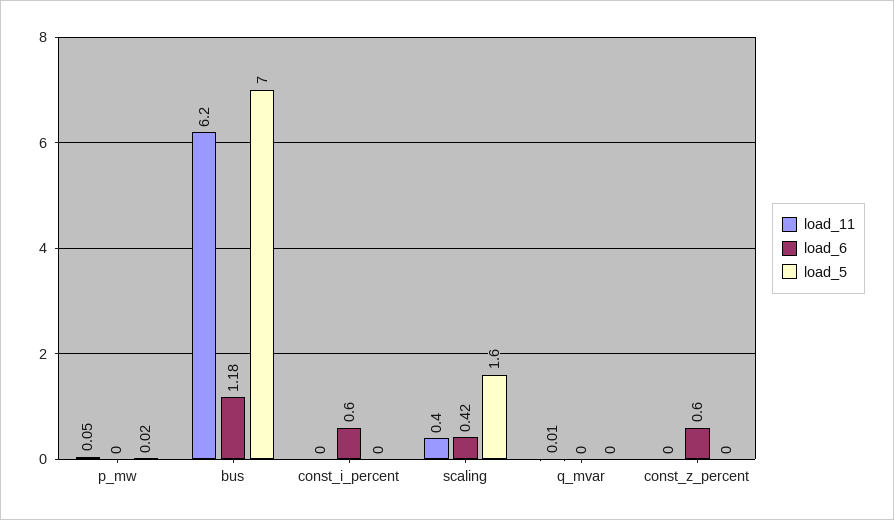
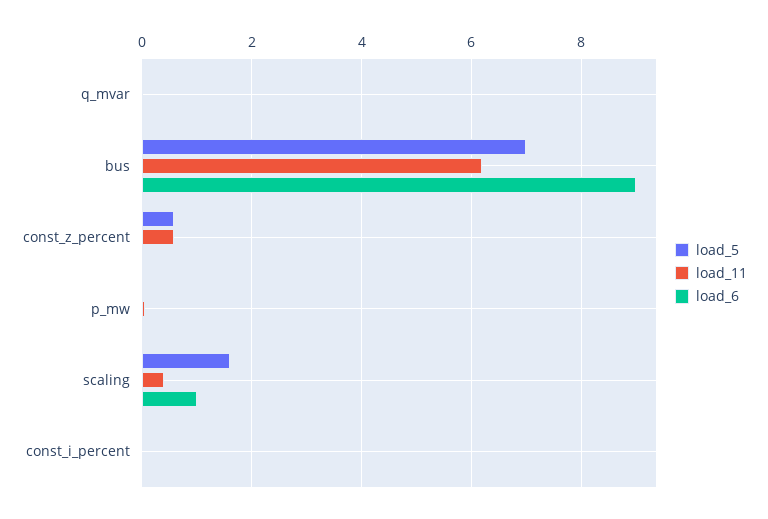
load_6, bus: 1.18 -> 9
load_6, const_i_percent: 0.6 -> 0
load_6, scaling: 0.42 -> 1
load_11, const_z_percent: 0 -> 0.6
load_6, const_z_percent: 0.6 -> 0
load_5, const_z_percent: 0 -> 0.6

